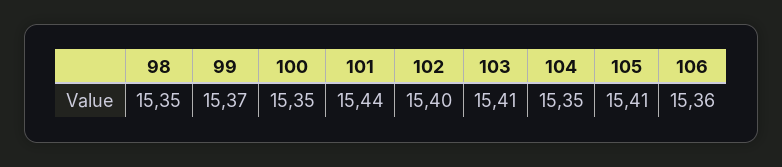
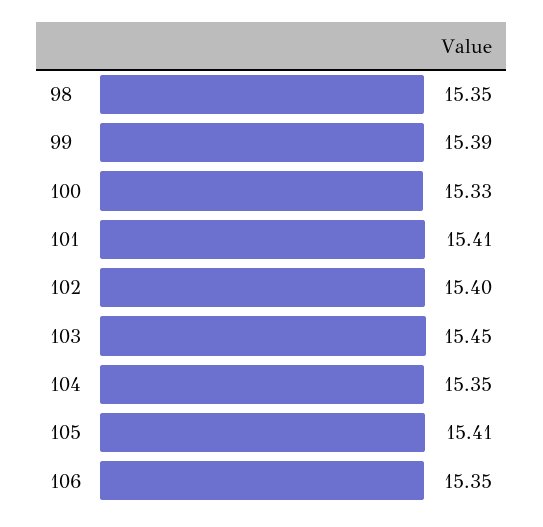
99: 15.37 -> 15.39
100: 15.35 -> 15.33
101: 15.44 -> 15.41
103: 15.41 -> 15.45
106: 15.36 -> 15.35

